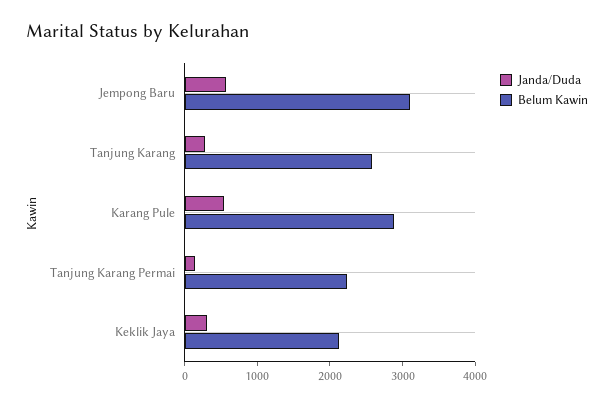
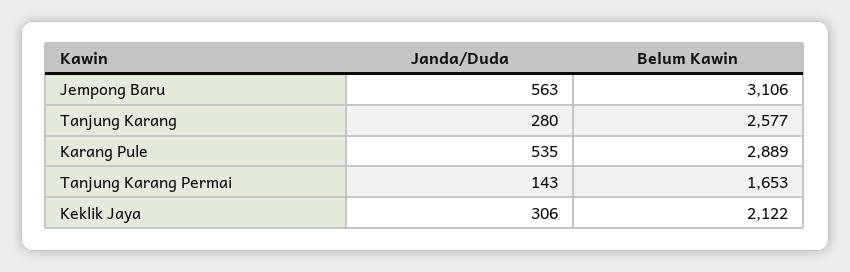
Belum Kawin, Tanjung Karang Permai: 2200 -> 1653

